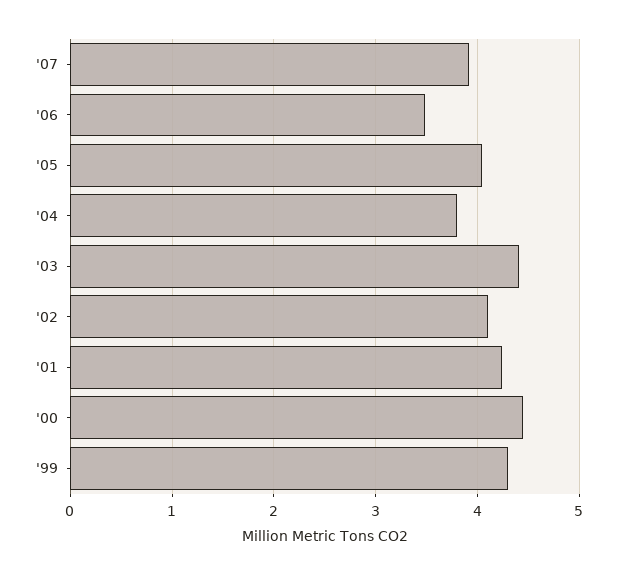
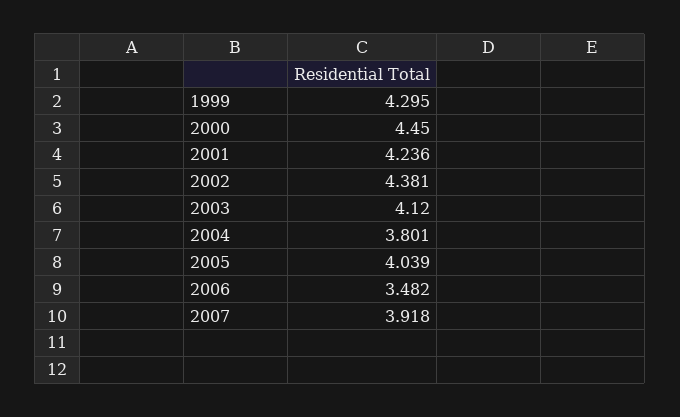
'03: 4.4 -> 4.12
'02: 4.1 -> 4.381

